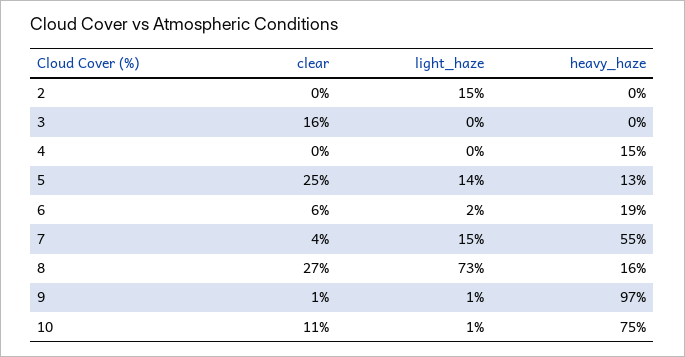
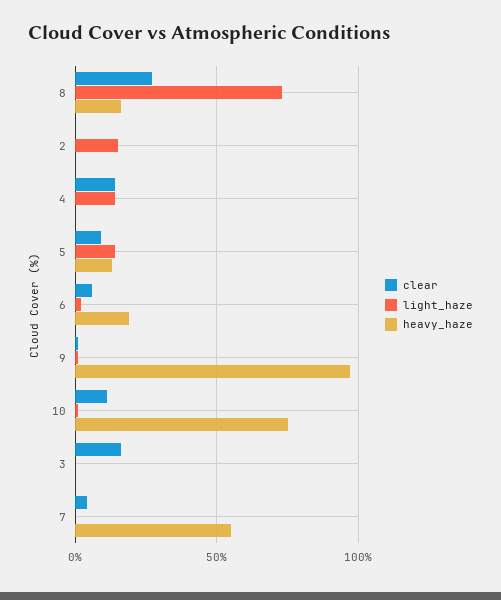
clear, 4: 0 -> 15
light_haze, 4: 0 -> 15
heavy_haze, 4: 15 -> 0
clear, 5: 25 -> 10
light_haze, 7: 15 -> 0

